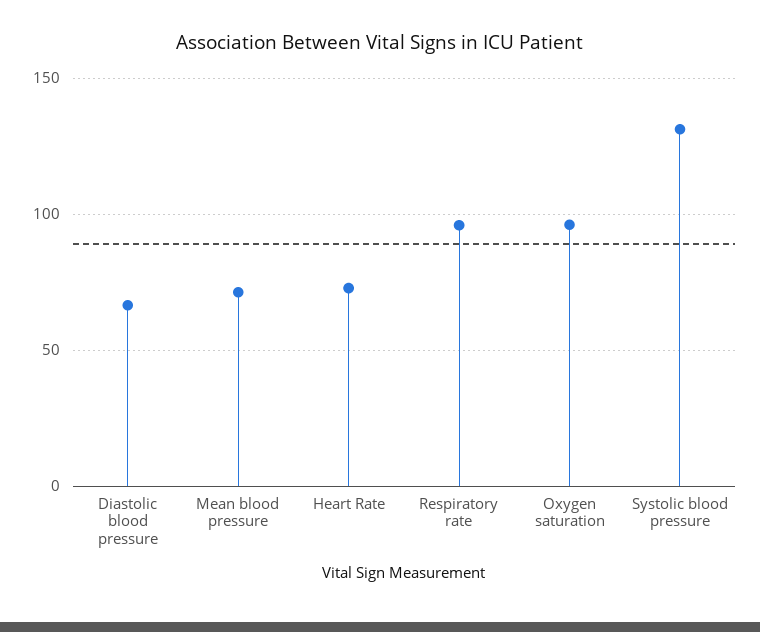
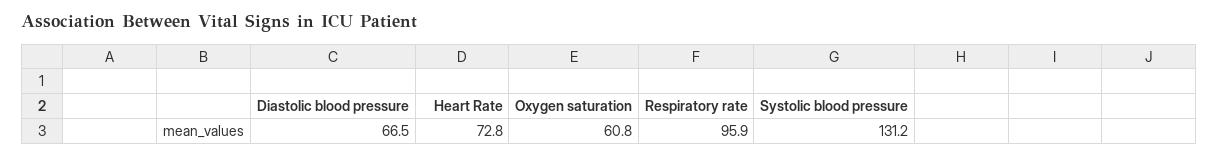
Mean blood pressure: 70 -> none
Oxygen saturation: 95 -> 60.8

